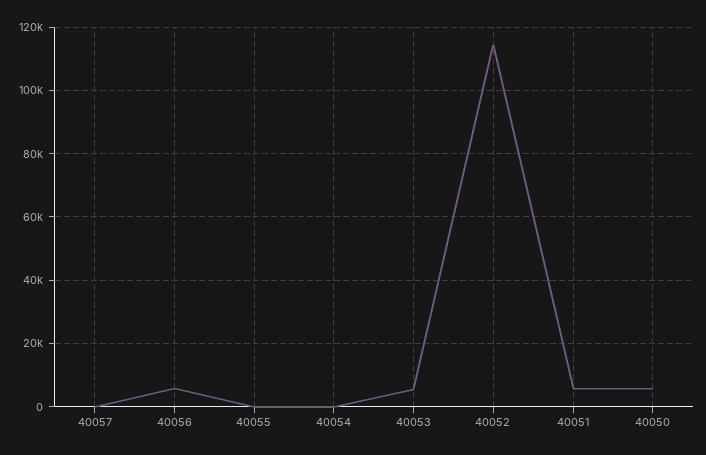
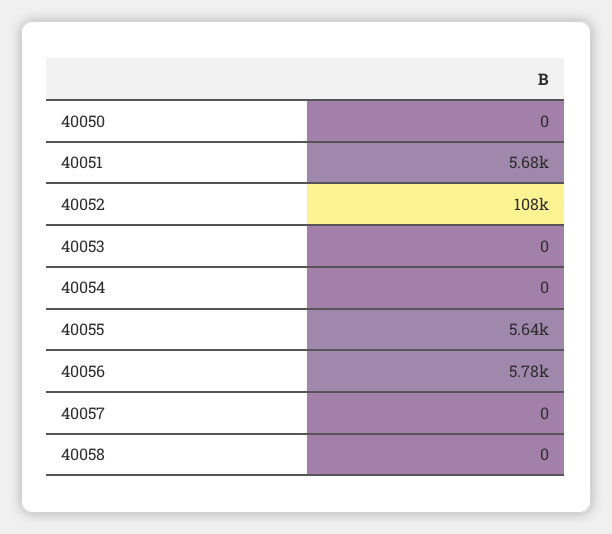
40055: 0 -> 5640
40053: 6000 -> 0
40052: 114000 -> 108000
40050: 6000 -> 0
40058: none -> 0

